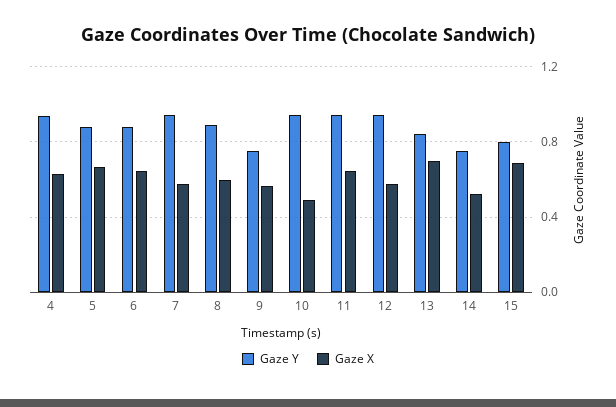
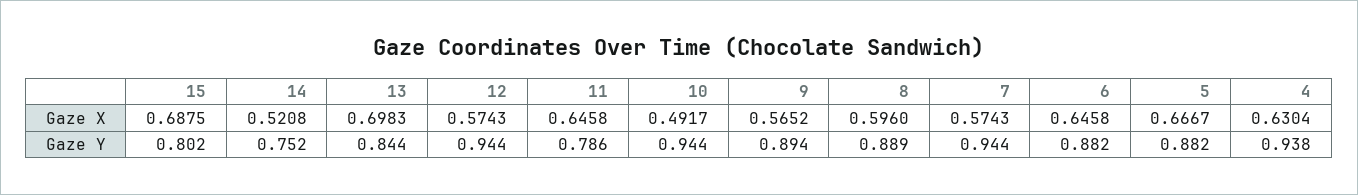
Gaze Y, 9: 0.75 -> 0.894
Gaze Y, 11: 0.95 -> 0.786

